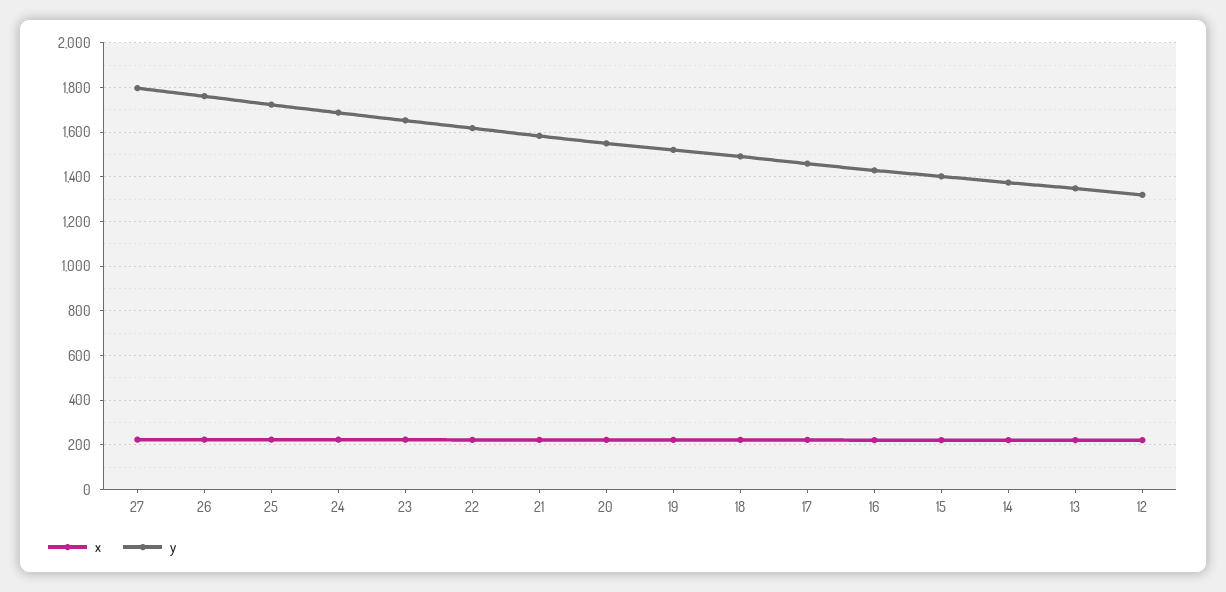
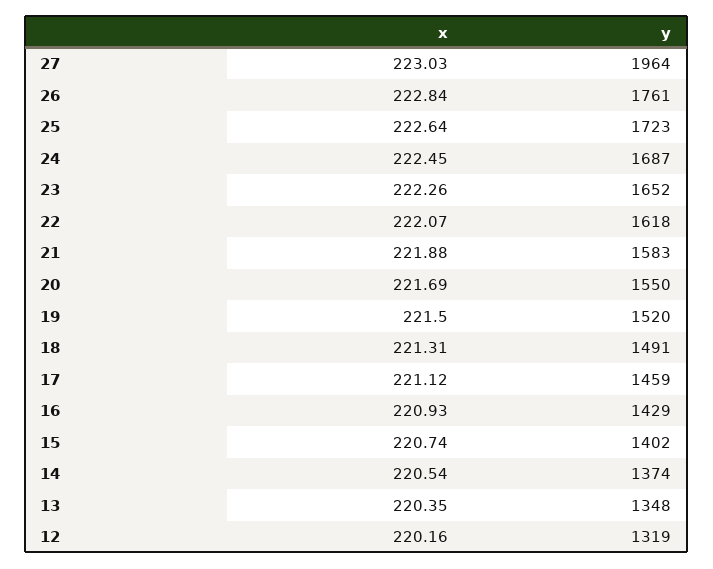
y, 27: 1800 -> 1964

